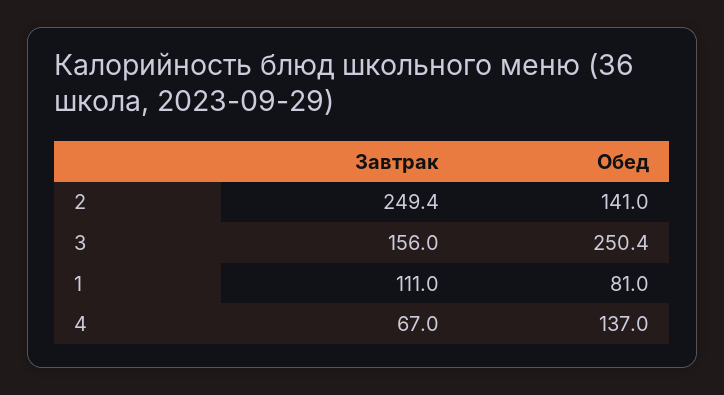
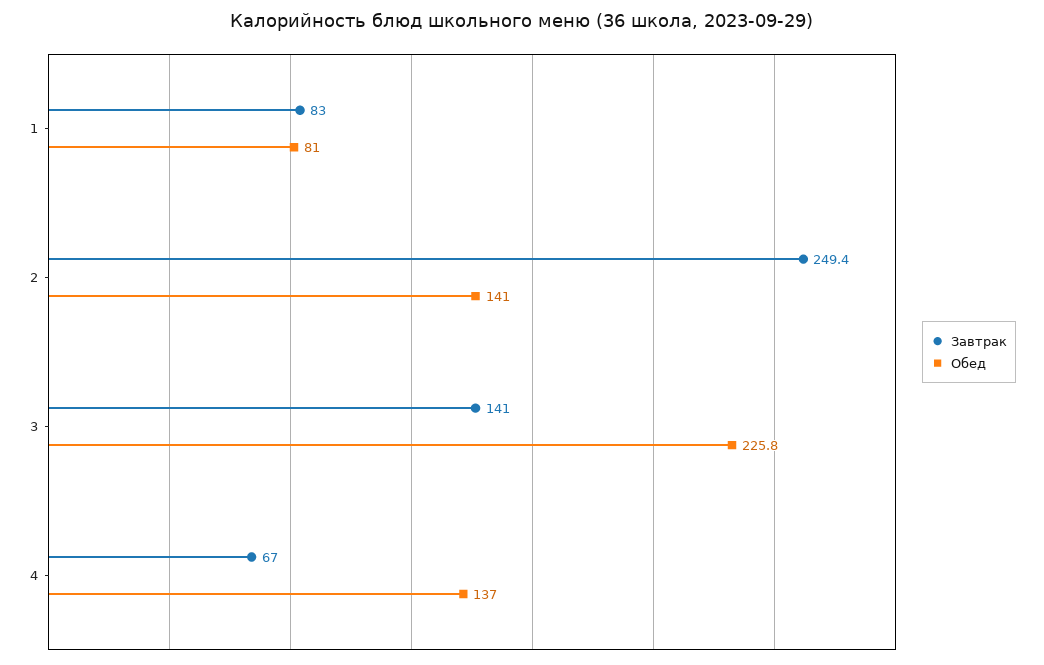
Завтрак, 3: 156 -> 141
Обед, 3: 250.4 -> 225.8
Завтрак, 1: 111 -> 83

